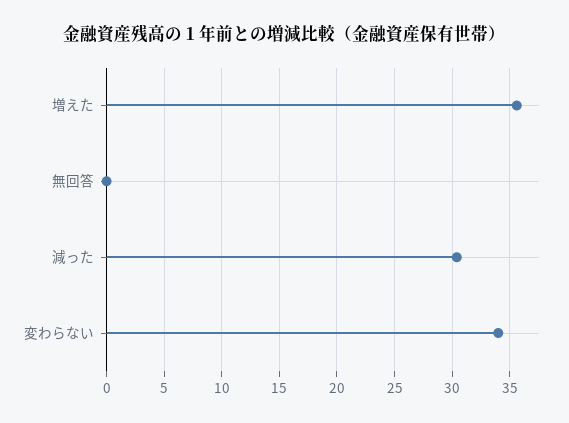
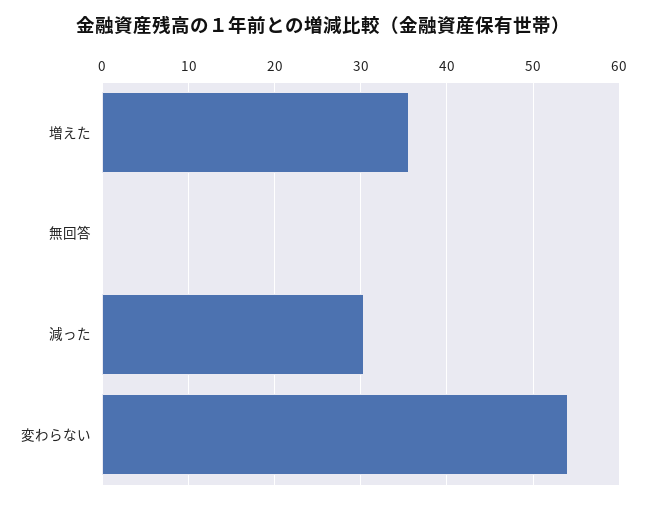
変わらない: 34 -> 54

